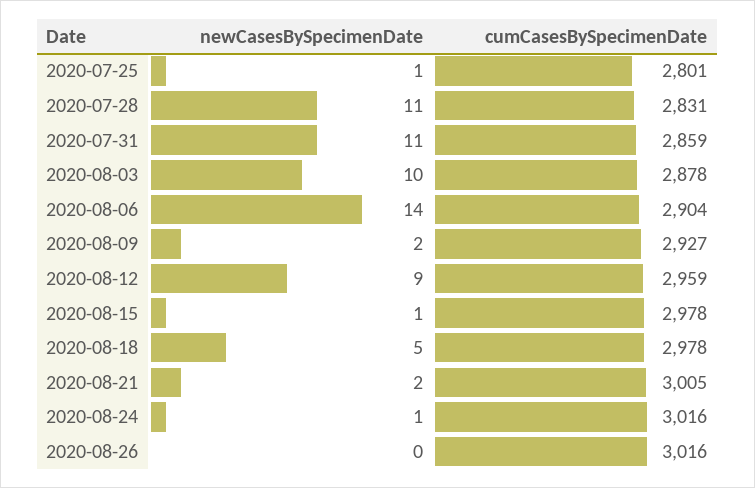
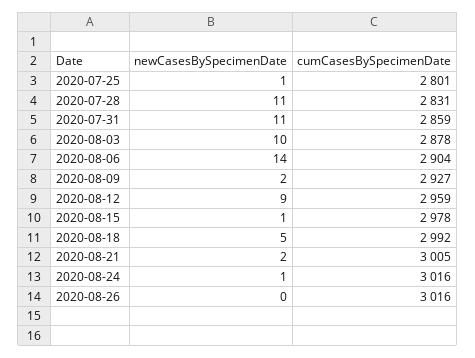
cumCasesBySpecimenDate, 2020-08-18: 2978 -> 2992

